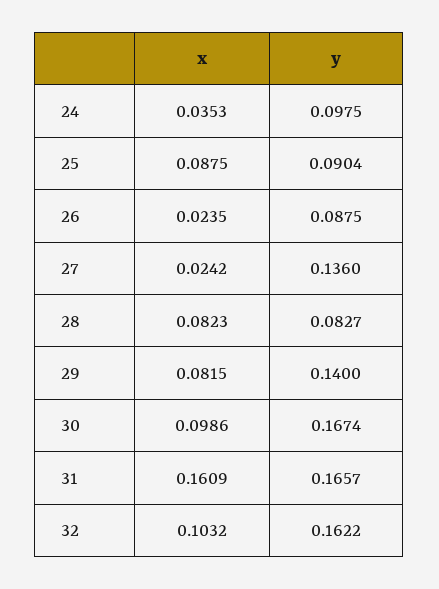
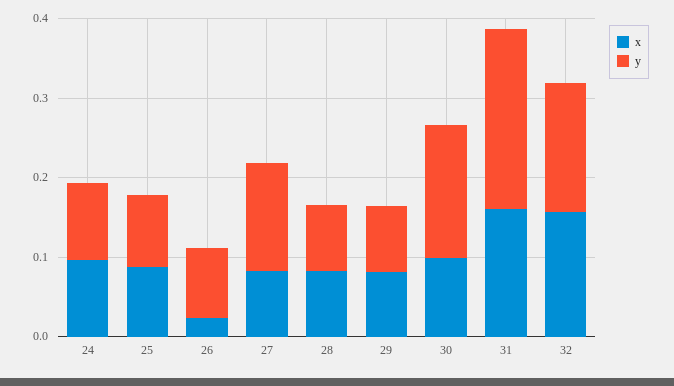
x, 24: 0.0353 -> 0.1
x, 27: 0.0242 -> 0.08
y, 29: 0.14 -> 0.08
y, 31: 0.1657 -> 0.22
x, 32: 0.1032 -> 0.16

